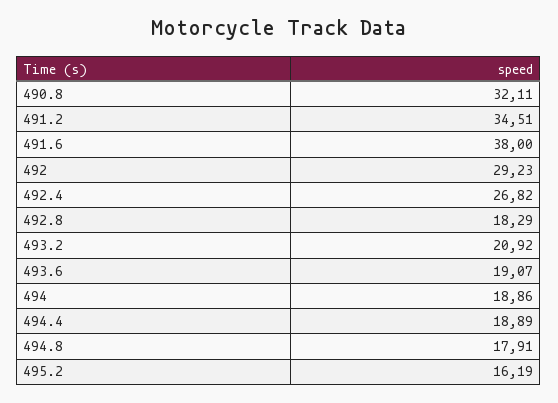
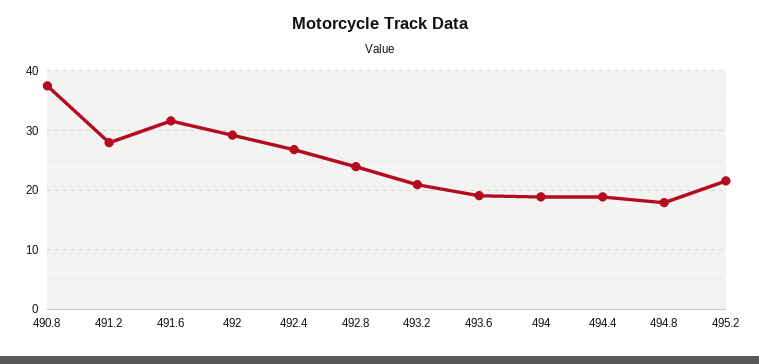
490.8: 32.11 -> 38
491.2: 34.51 -> 28
491.6: 38 -> 32
492.8: 18.29 -> 24
495.2: 16.19 -> 22

